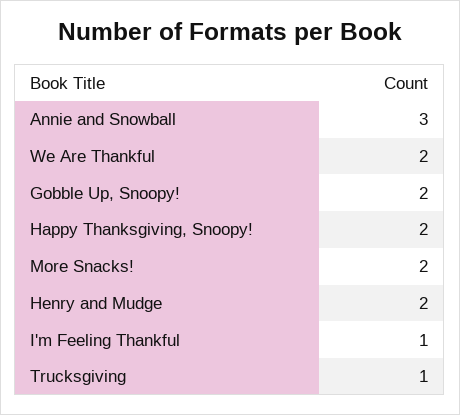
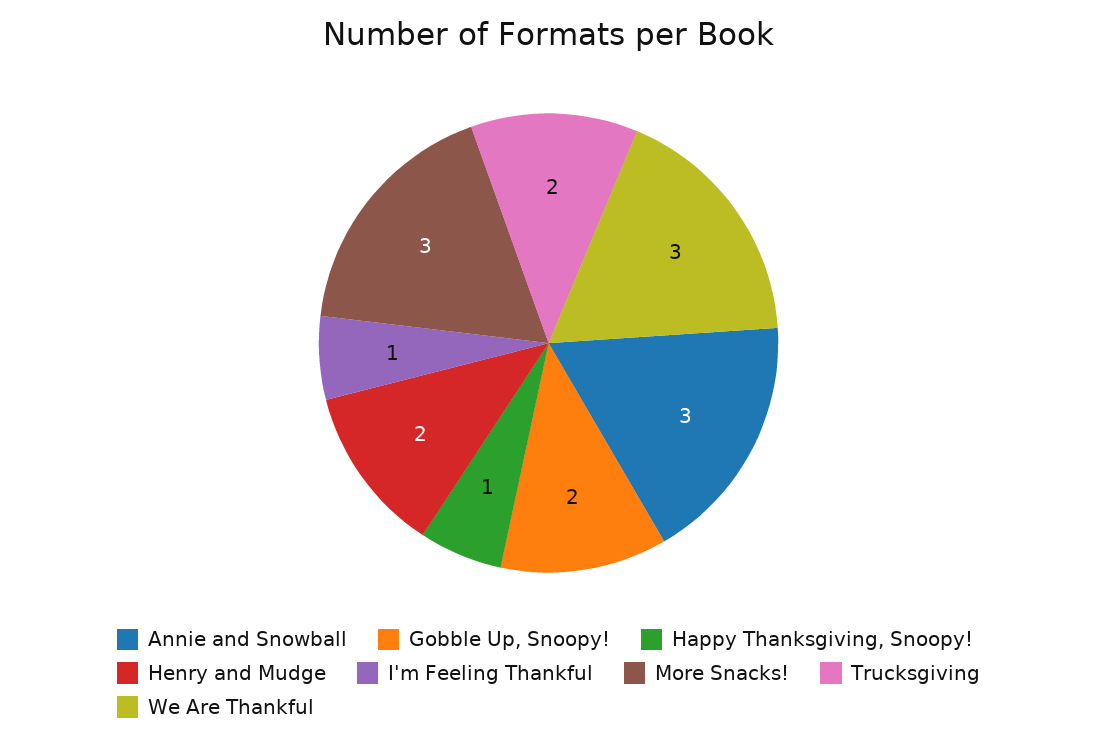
We Are Thankful: 2 -> 3
Happy Thanksgiving, Snoopy!: 2 -> 1
More Snacks!: 2 -> 3
Trucksgiving: 1 -> 2

